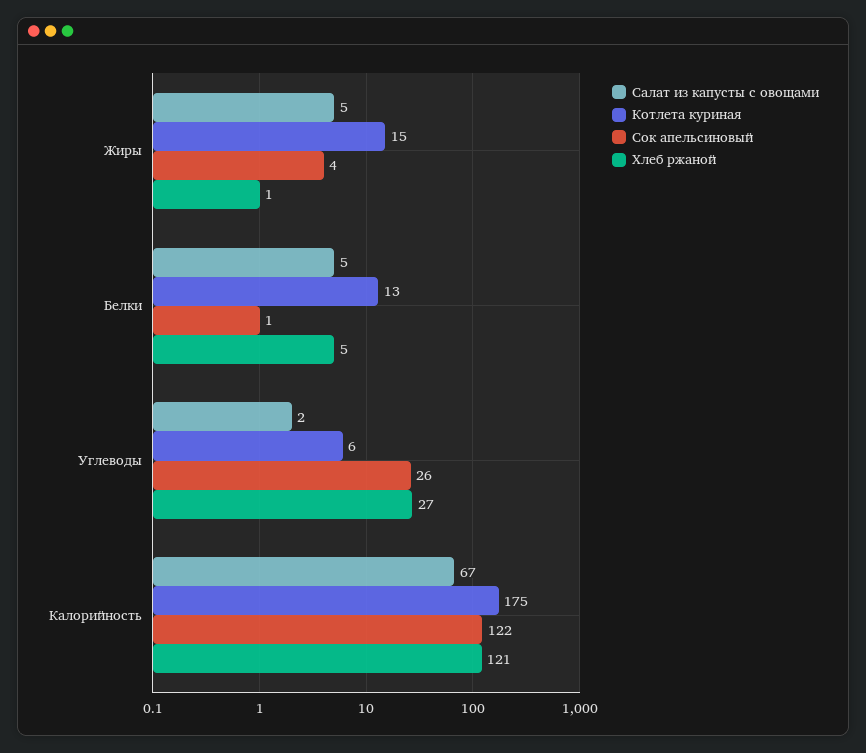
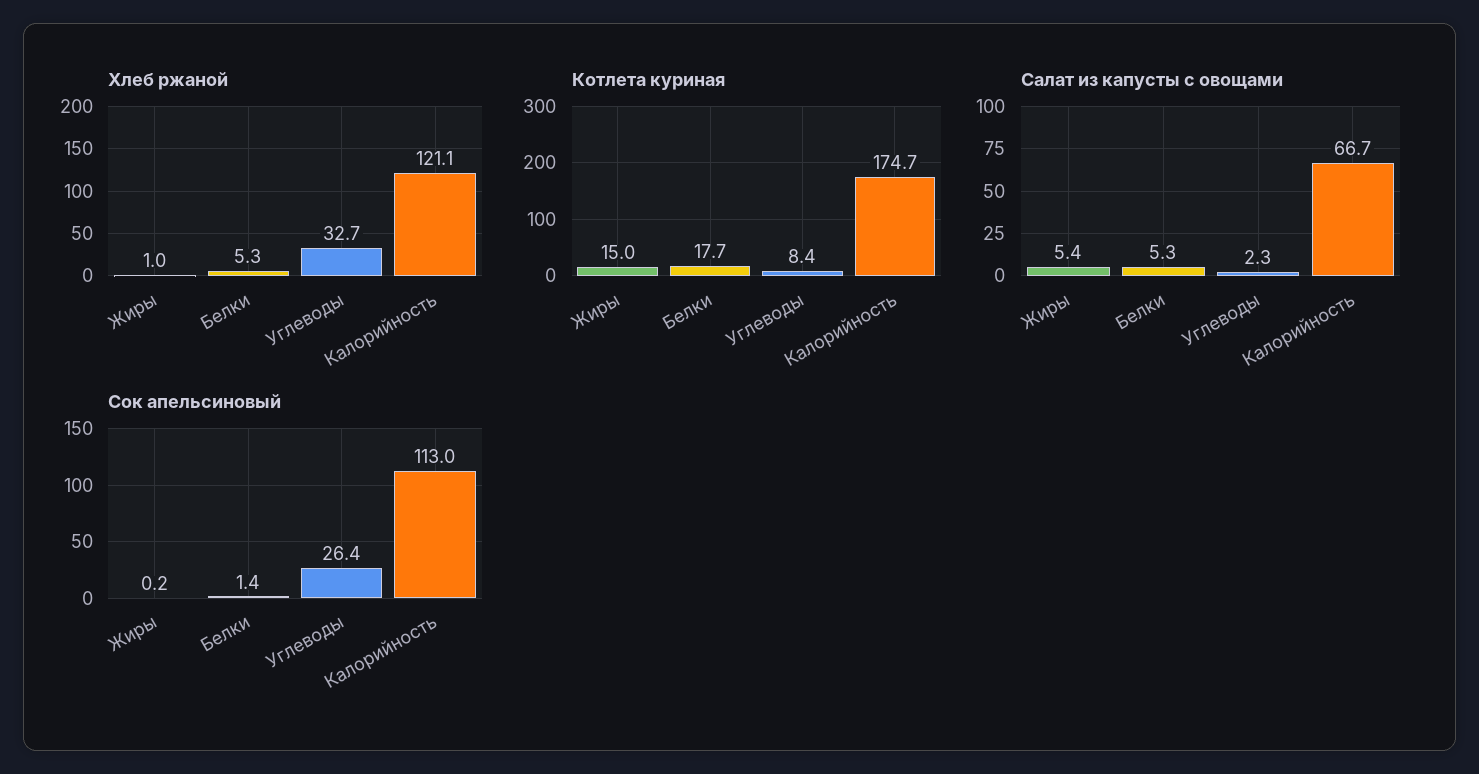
Сок апельсиновый, Жиры: 4 -> 0.2
Котлета куриная, Белки: 13 -> 17.7
Котлета куриная, Углеводы: 6 -> 8.4
Хлеб ржаной, Углеводы: 27 -> 32.7
Сок апельсиновый, Калорийность: 122 -> 113

